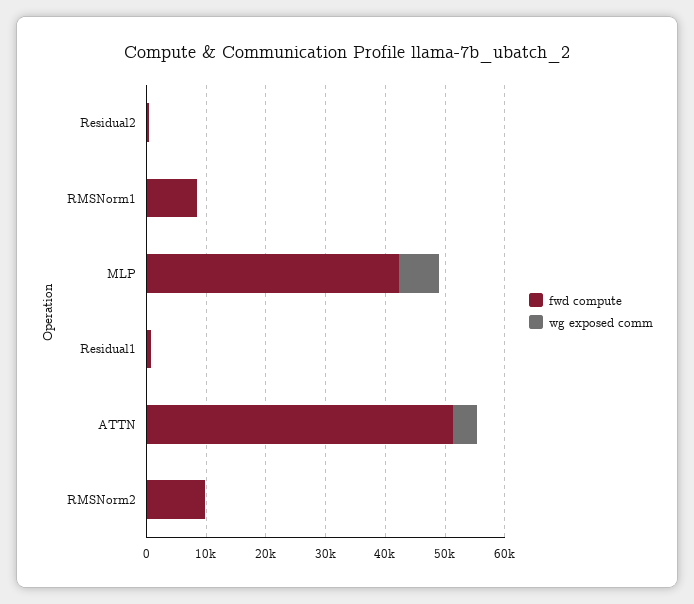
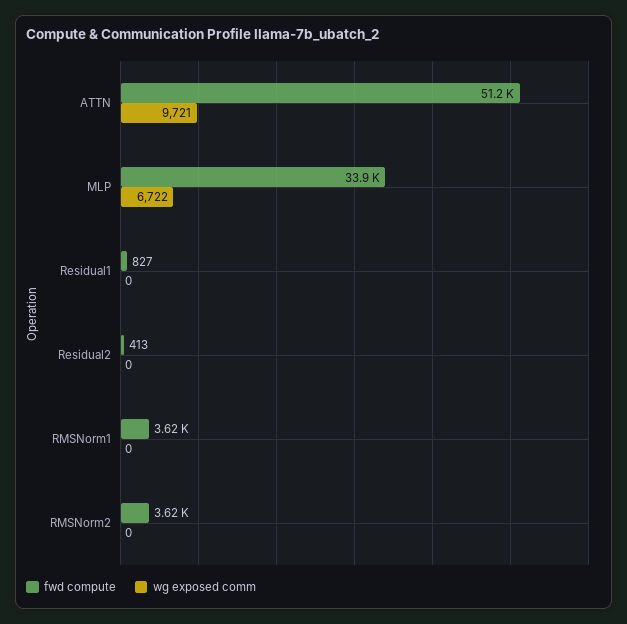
fwd compute, RMSNorm1: 8000 -> 3620
fwd compute, MLP: 42000 -> 33900
wg exposed comm, ATTN: 4000 -> 9721
fwd compute, RMSNorm2: 10000 -> 3620

